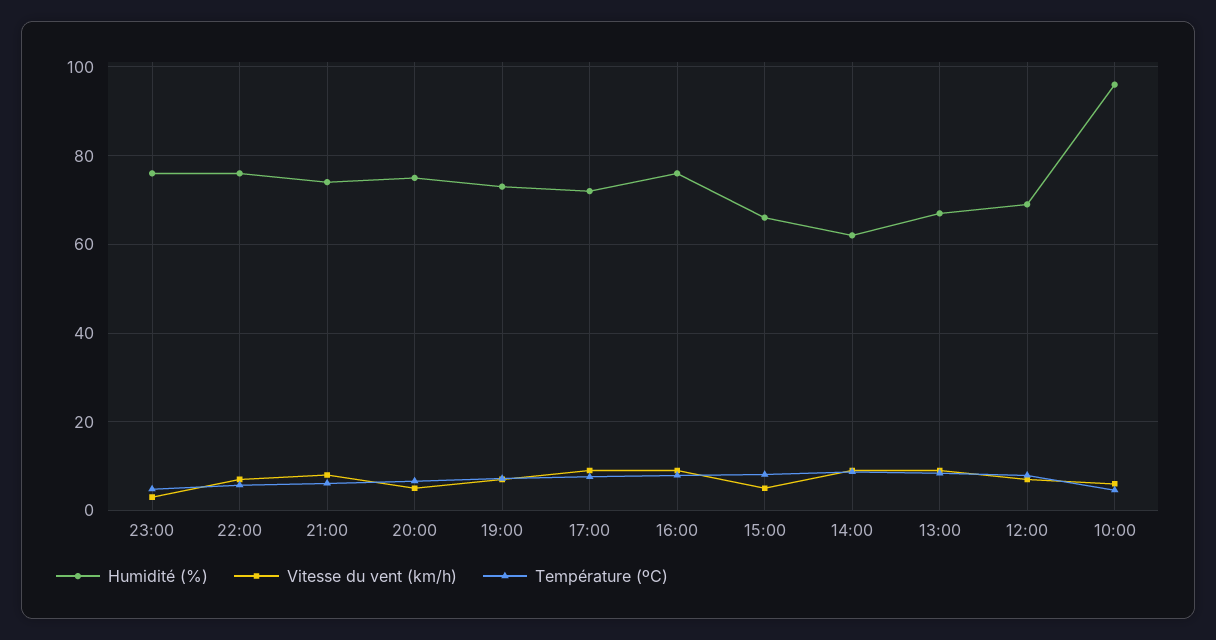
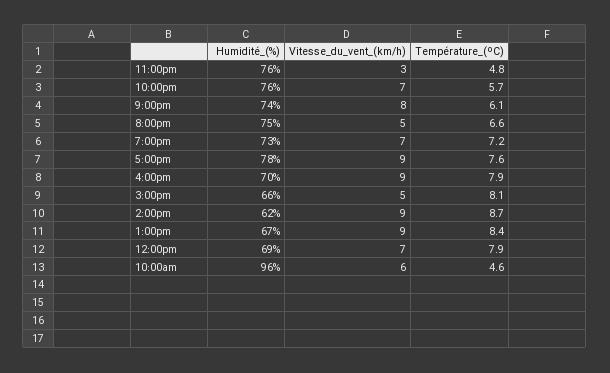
Humidité (%), 17:00: 72 -> 78
Humidité (%), 16:00: 76 -> 70

